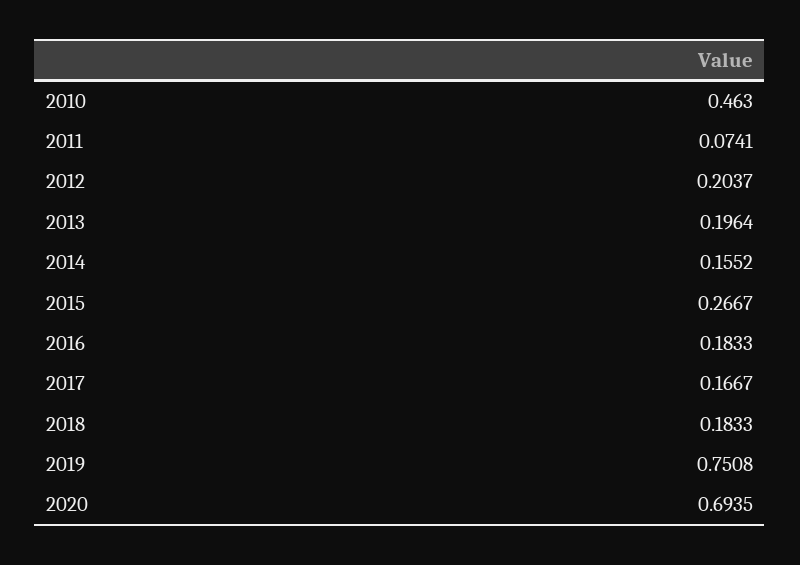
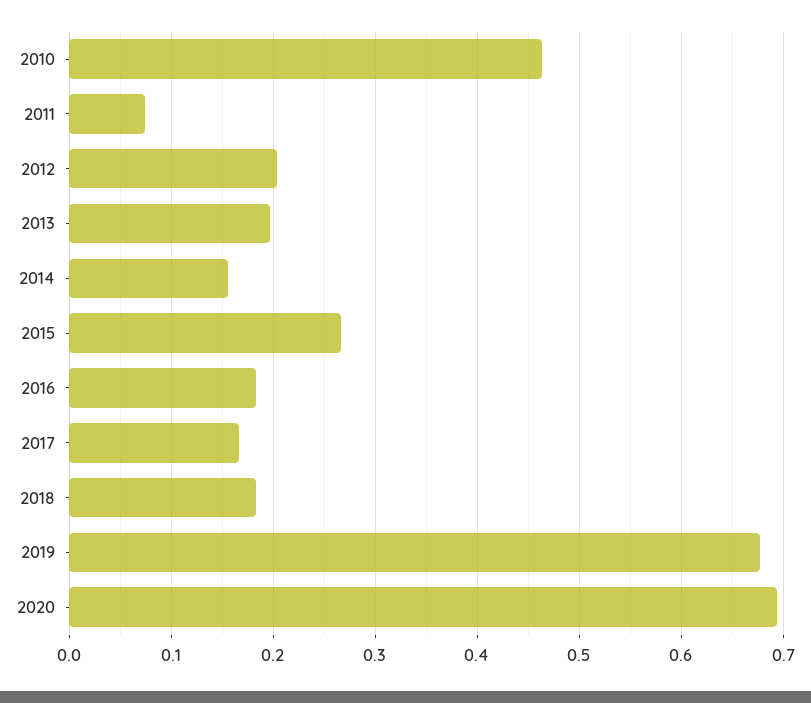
2019: 0.7508 -> 0.68

